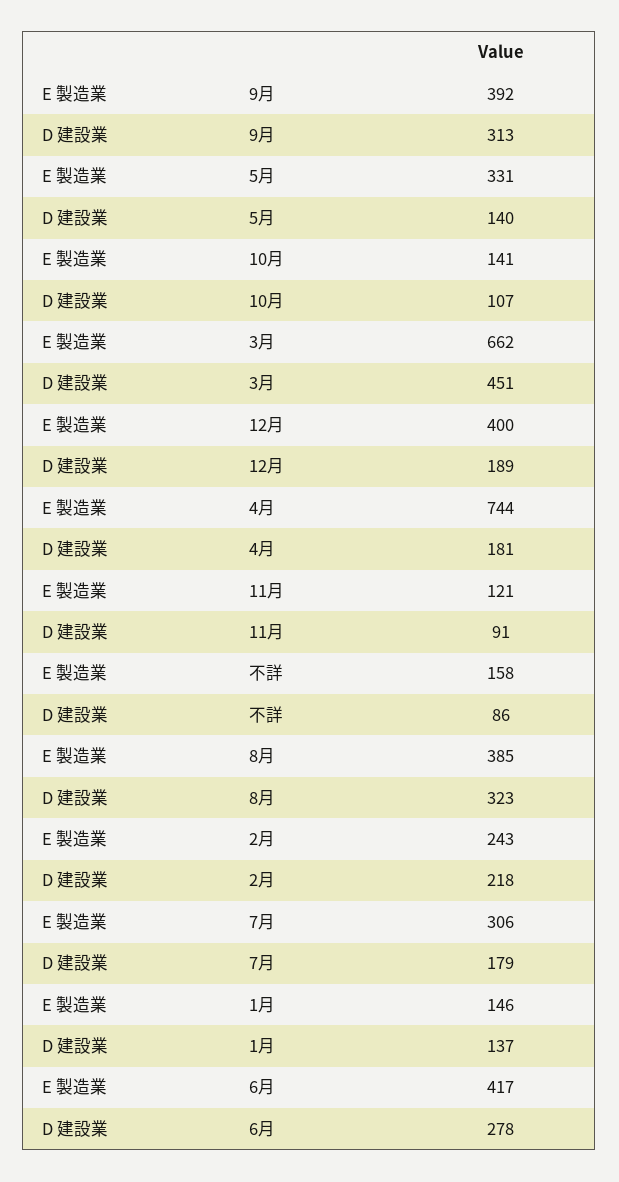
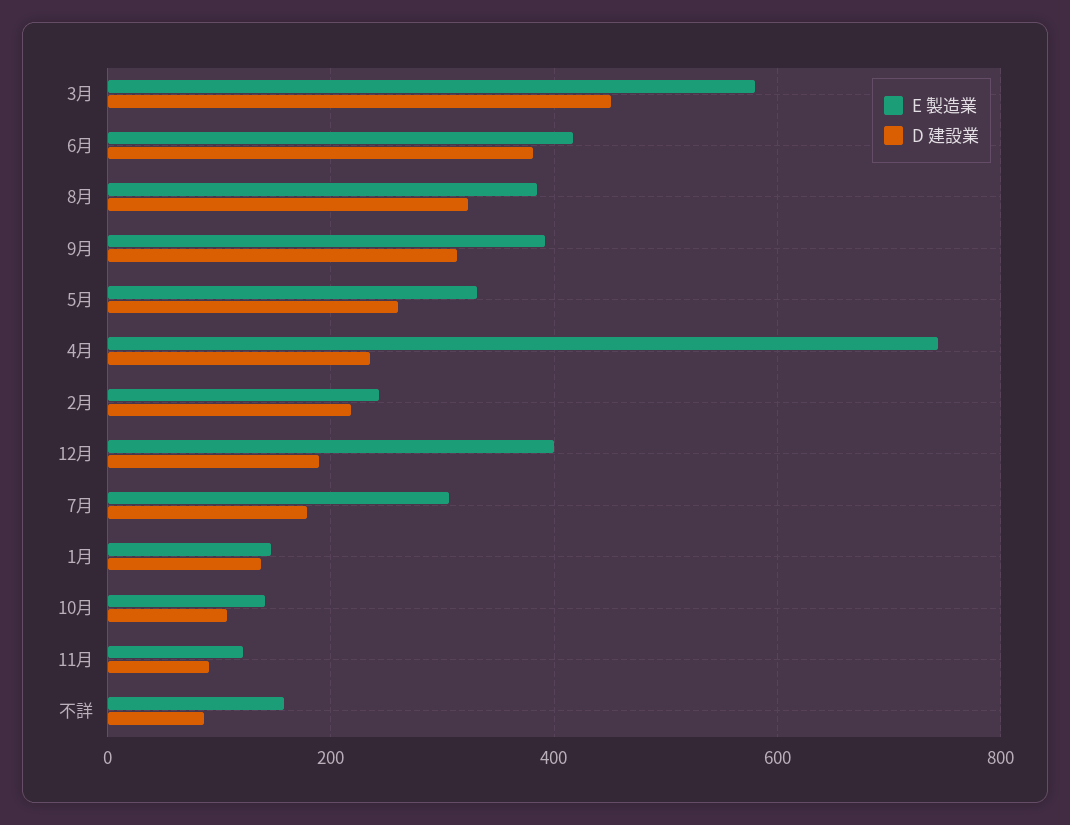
D 建設業, 5月: 140 -> 260
E 製造業, 3月: 662 -> 580
D 建設業, 4月: 181 -> 240
D 建設業, 6月: 278 -> 380

